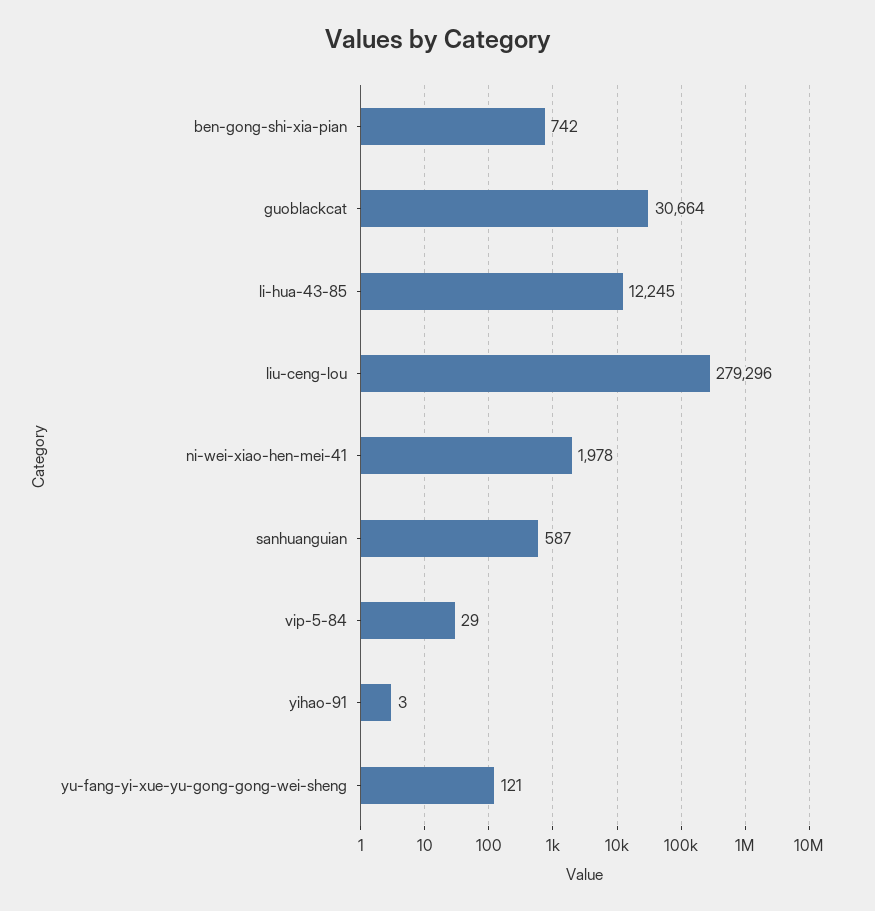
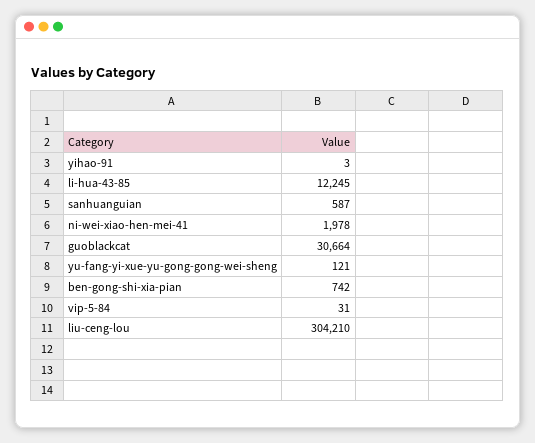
liu-ceng-lou: 279296 -> 304210
vip-5-84: 29 -> 31

